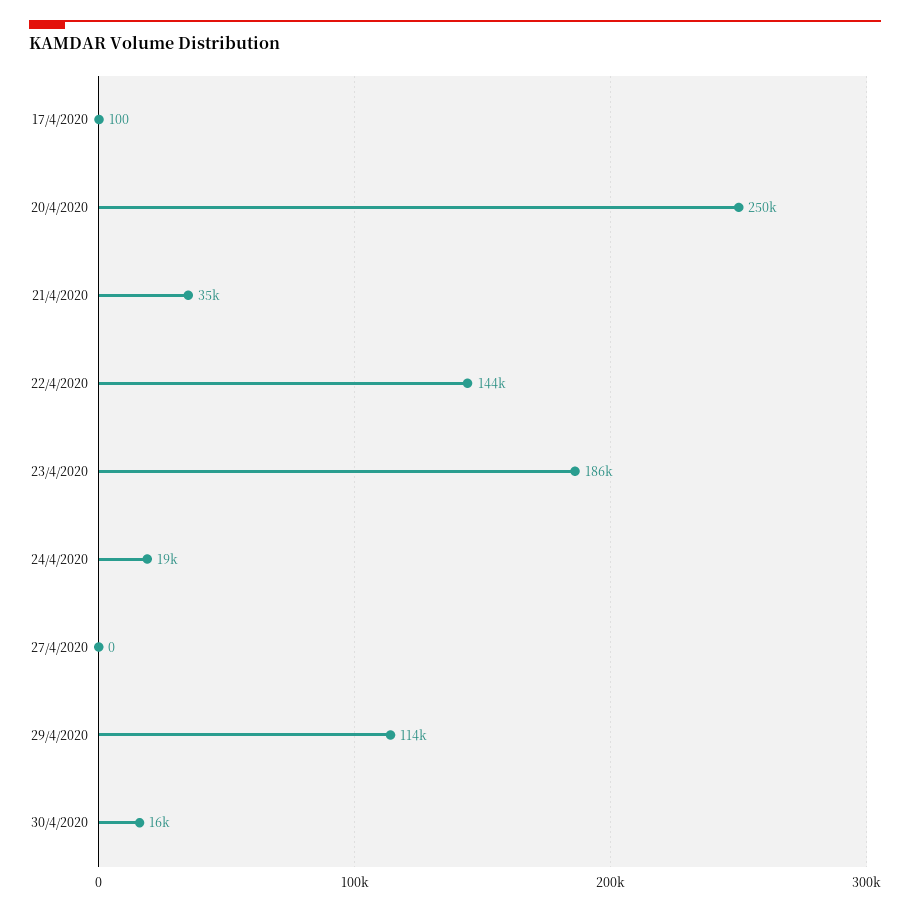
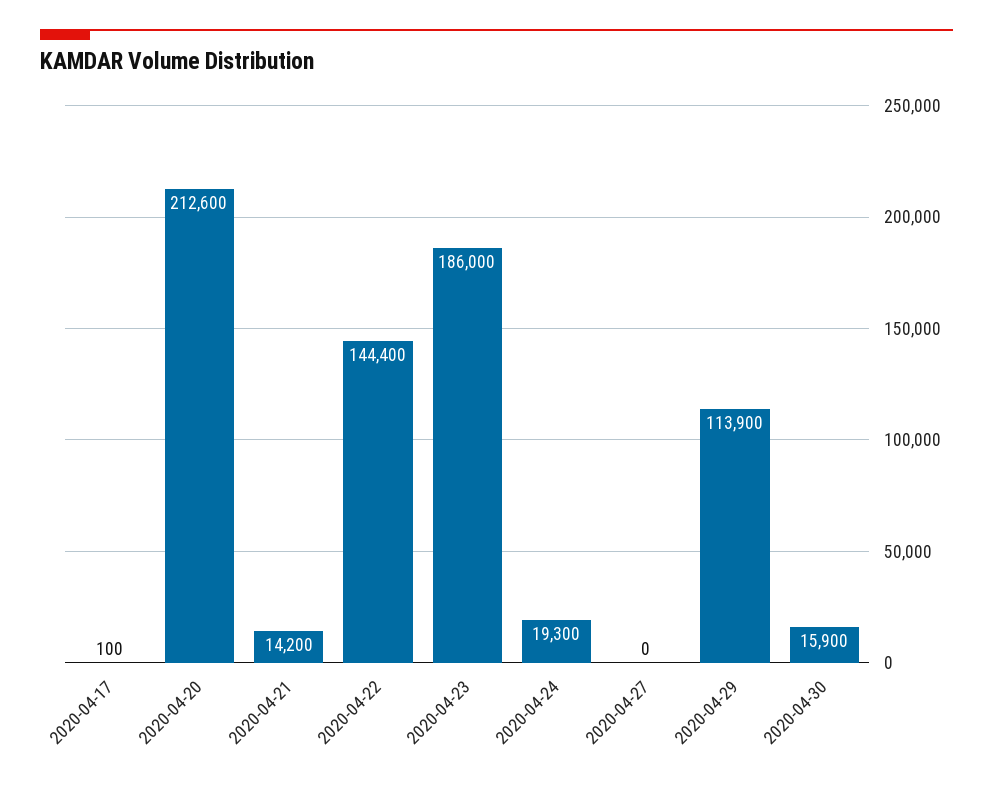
20/4/2020: 250000 -> 212600
21/4/2020: 35000 -> 14200

